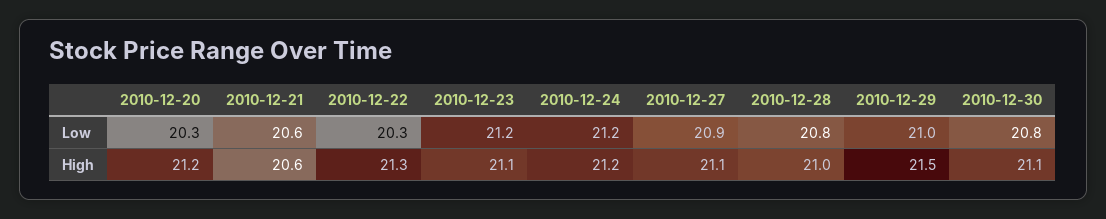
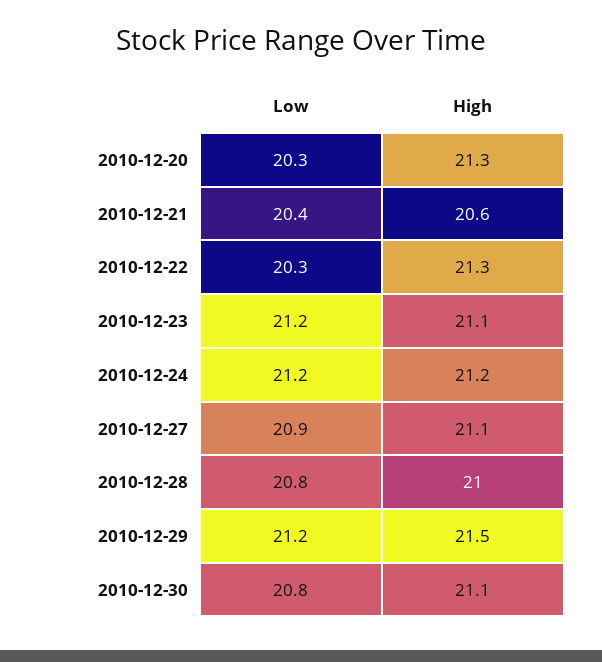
2010-12-21, Low: 20.6 -> 20.4
2010-12-29, Low: 21 -> 21.2
2010-12-20, High: 21.2 -> 21.3

